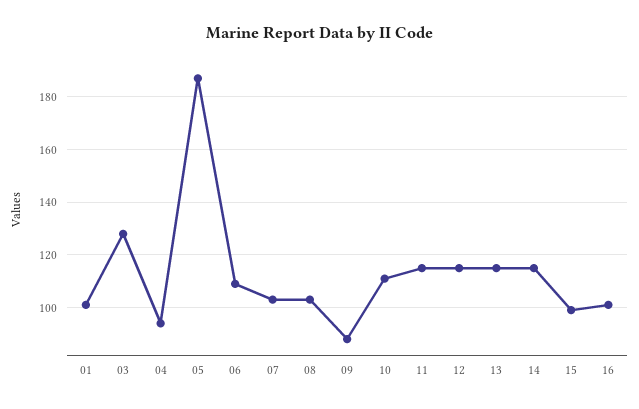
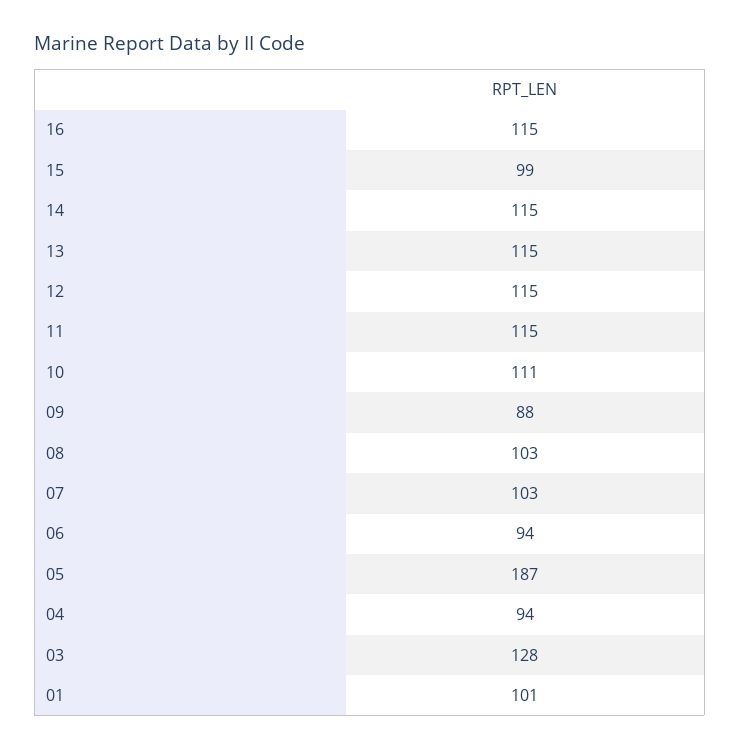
06: 110 -> 94
16: 100 -> 115

